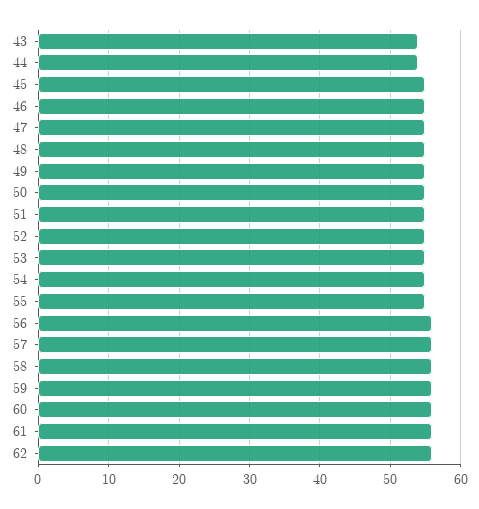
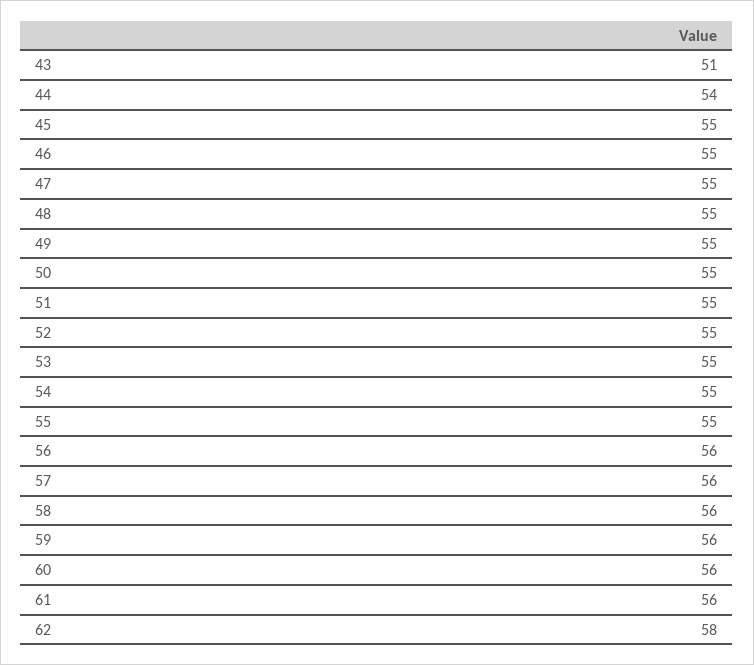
43: 54 -> 51
62: 56 -> 58

